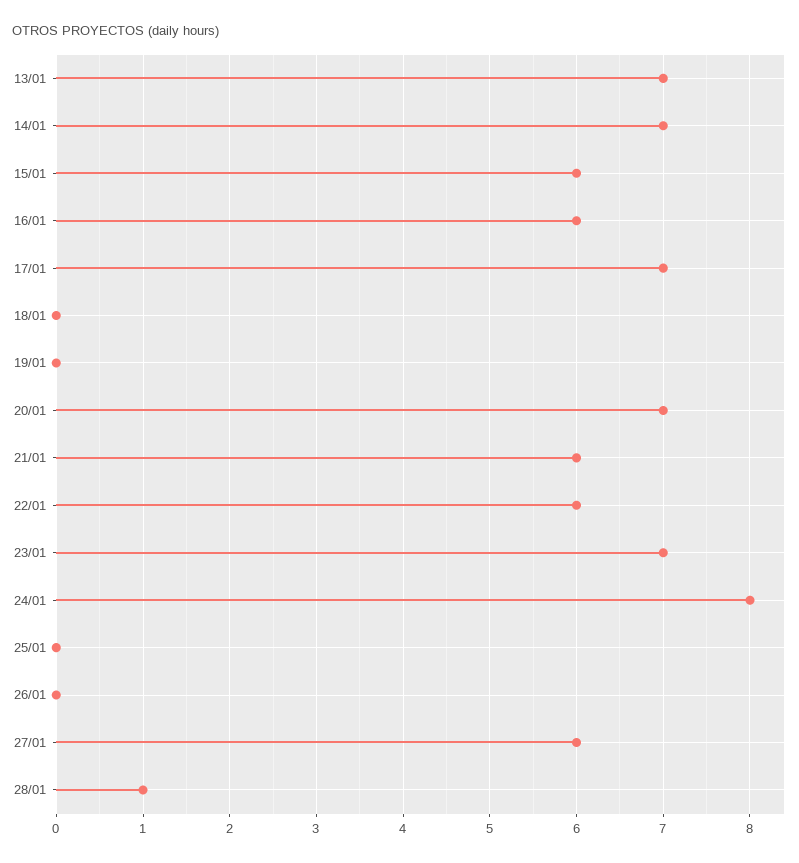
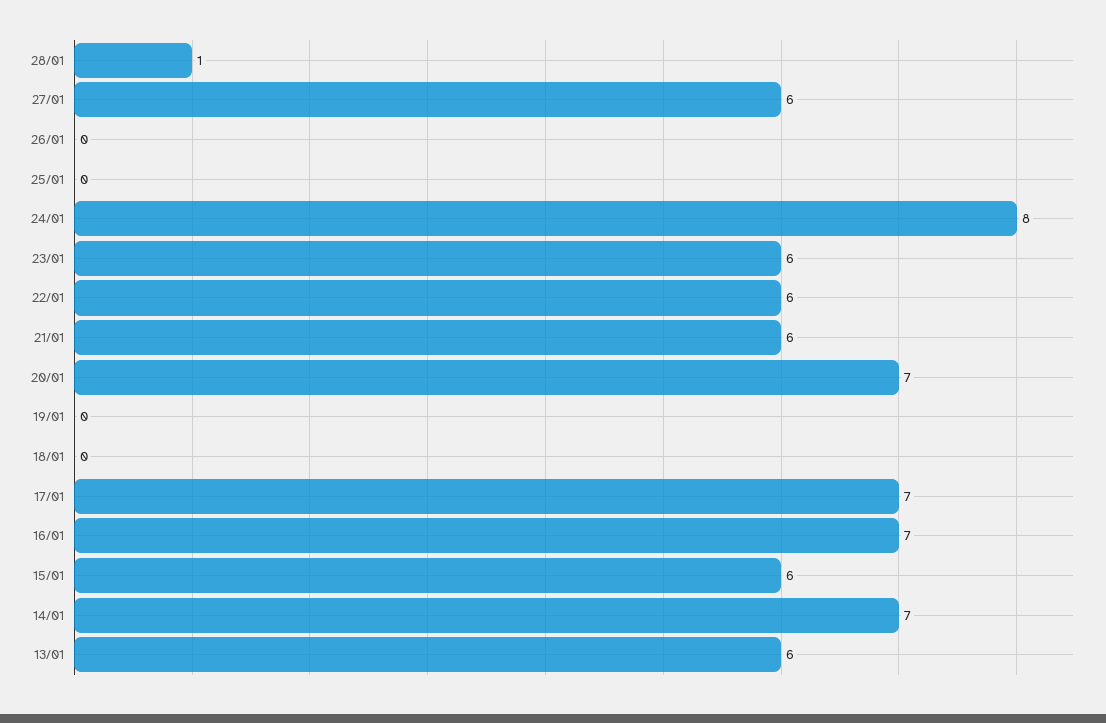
13/01: 7 -> 6
16/01: 6 -> 7
23/01: 7 -> 6

